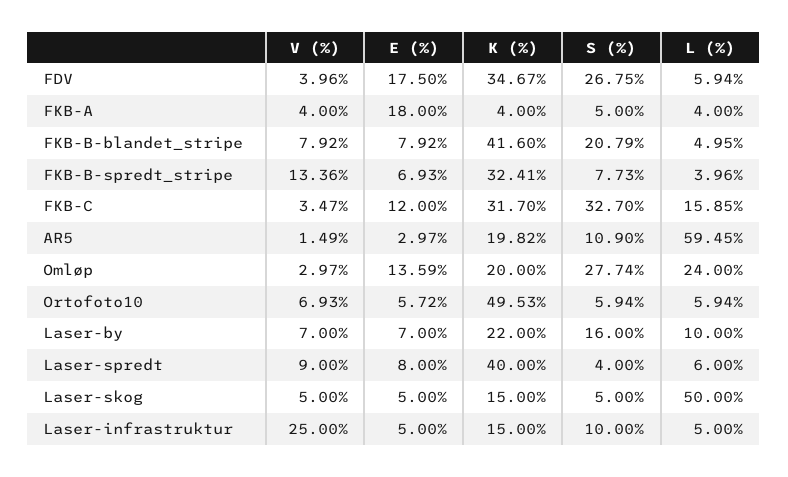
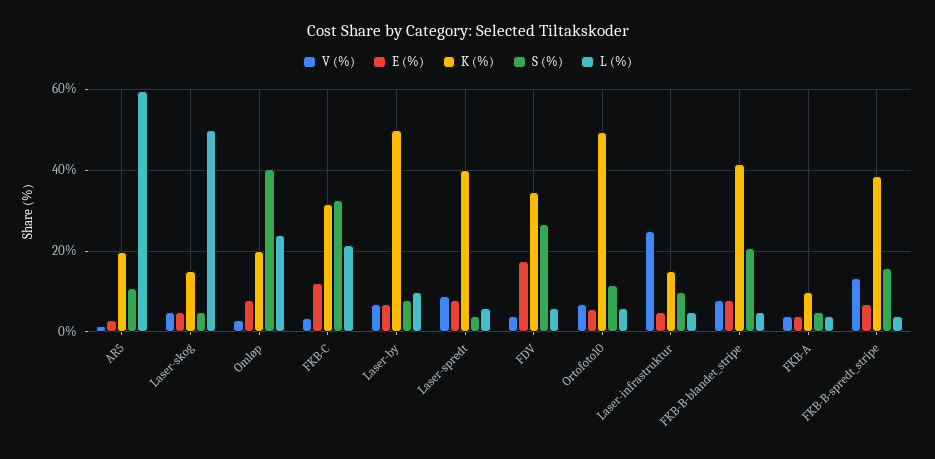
E (%), FKB-A: 18 -> 4
K (%), FKB-A: 4 -> 10
K (%), FKB-B-spredt_stripe: 32.41 -> 38
S (%), FKB-B-spredt_stripe: 7.73 -> 16
L (%), FKB-C: 15.85 -> 22
E (%), Omløp: 13.59 -> 8
S (%), Omløp: 27.74 -> 40
S (%), Ortofoto10: 5.94 -> 12
K (%), Laser-by: 22 -> 50
S (%), Laser-by: 16 -> 8

